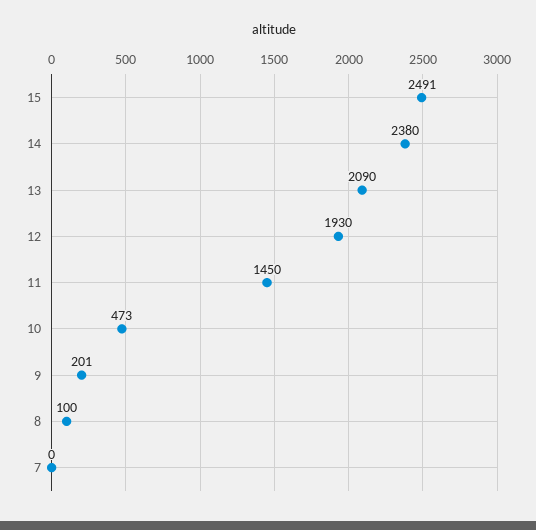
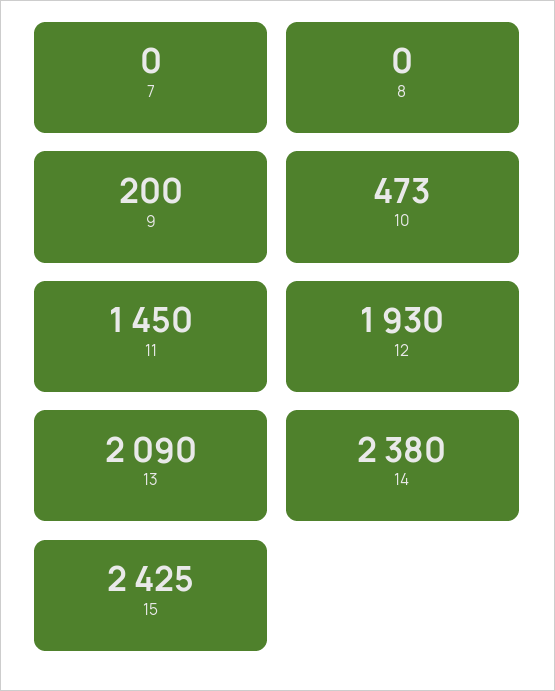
15: 2491 -> 2425
9: 201 -> 200
8: 100 -> 0

